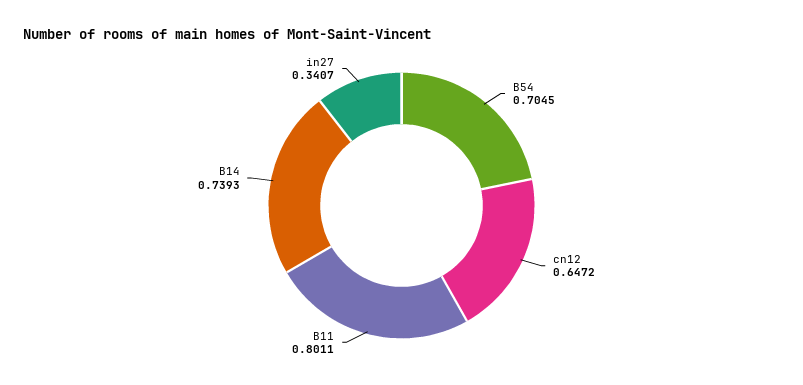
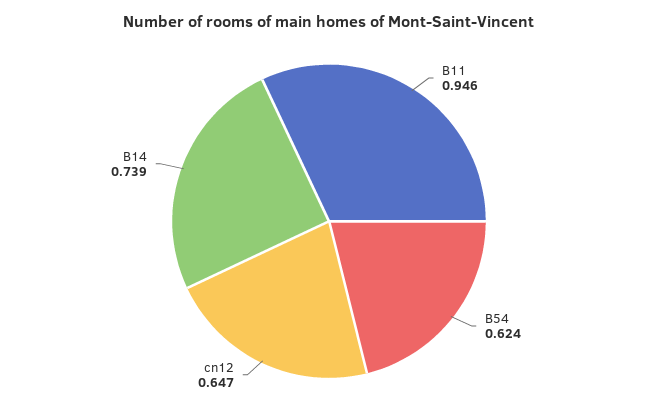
B54: 0.7045 -> 0.624
B11: 0.8011 -> 0.946
in27: 0.3407 -> none

